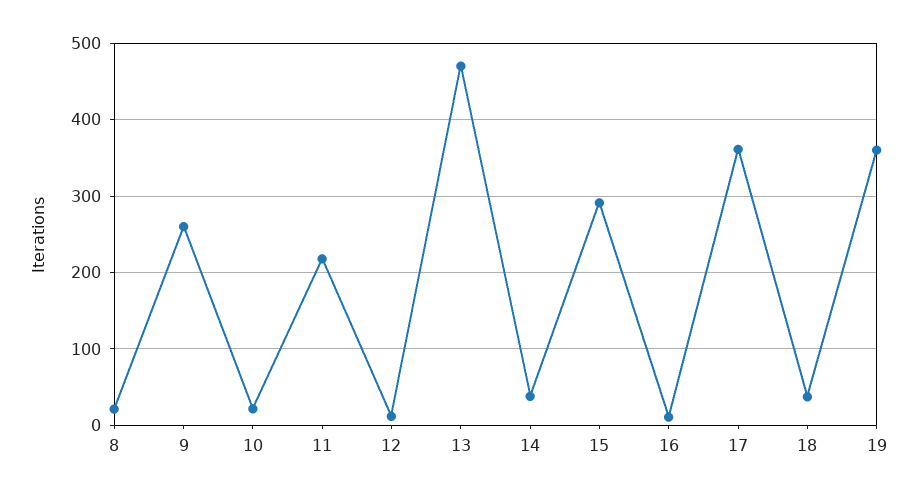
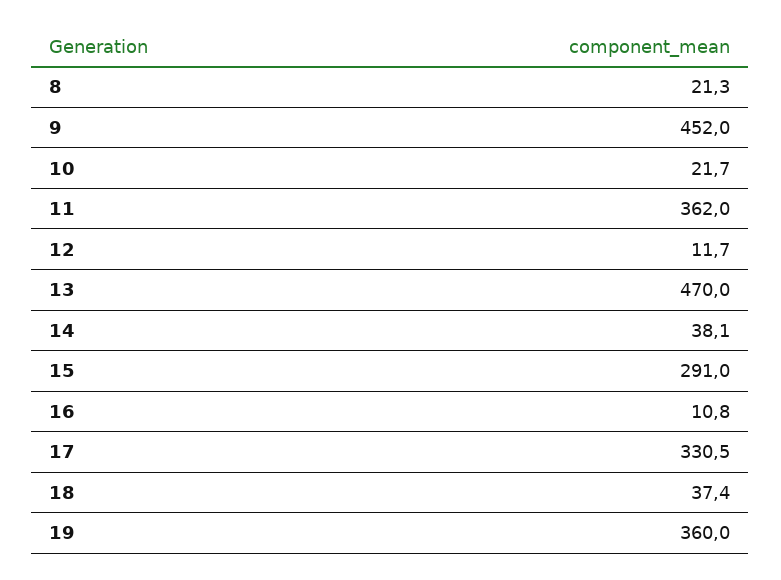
9: 260 -> 452
11: 220 -> 362
17: 360 -> 330.5

